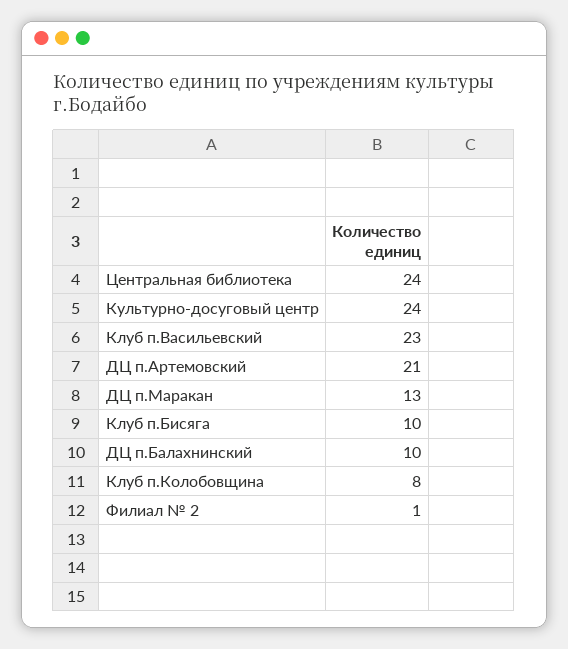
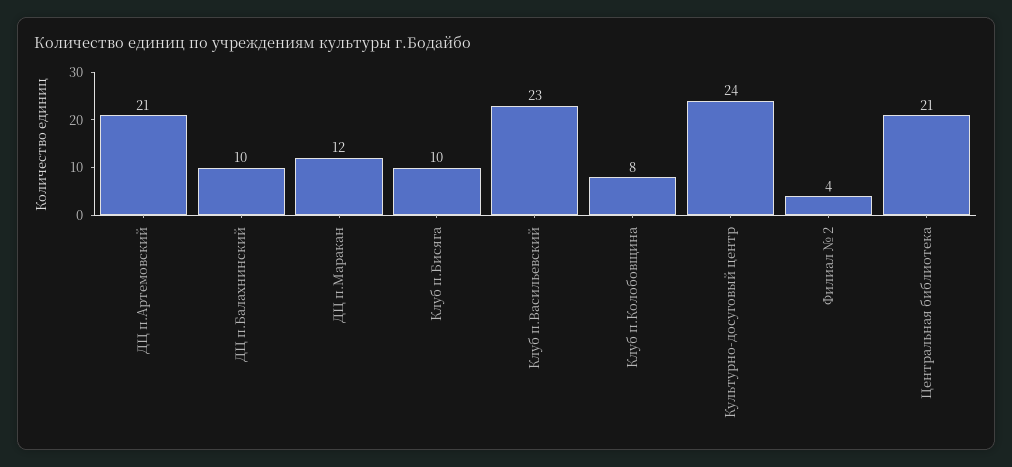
Центральная библиотека: 24 -> 21
ДЦ п.Маракан: 13 -> 12
Филиал № 2: 1 -> 4

